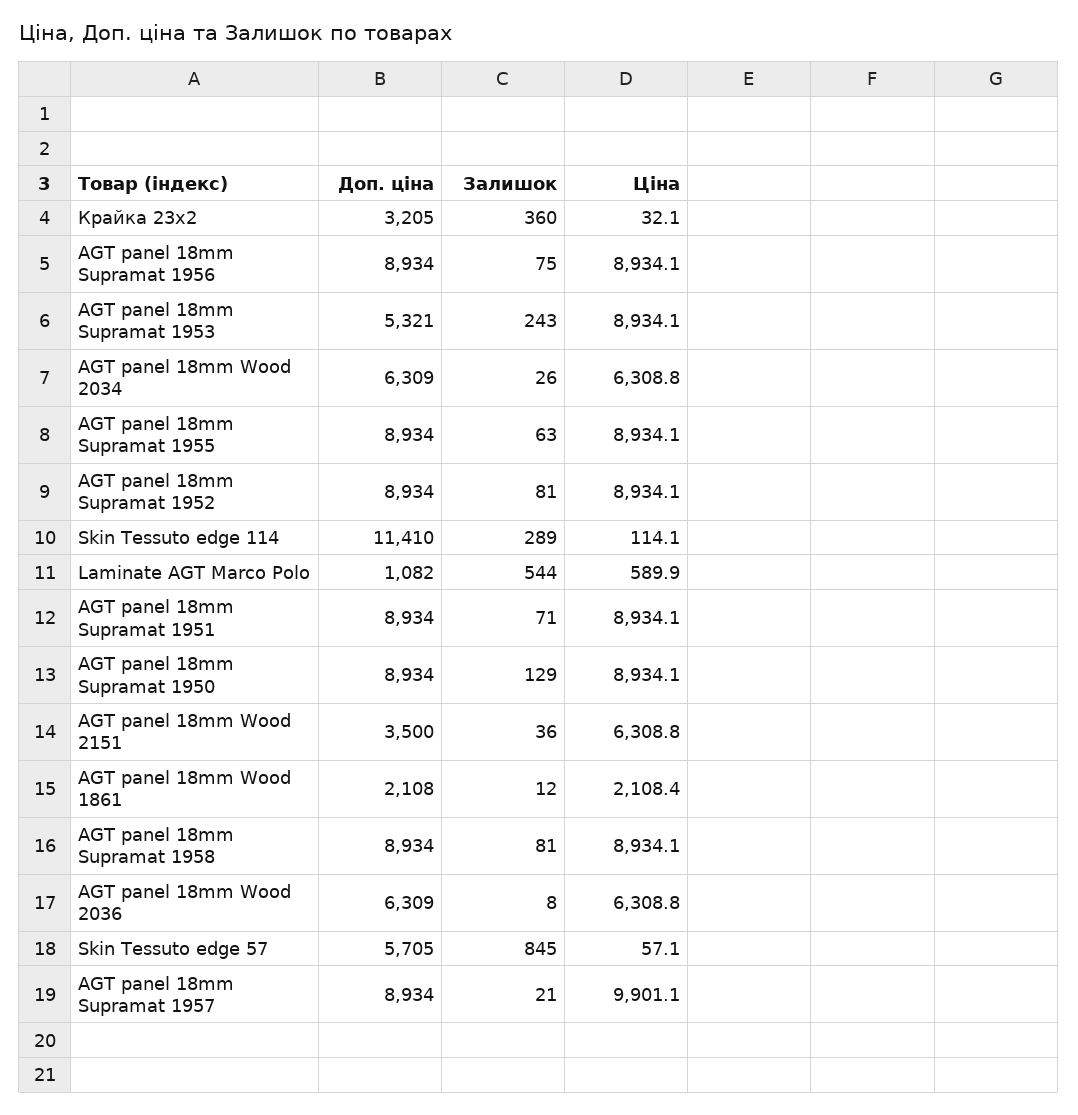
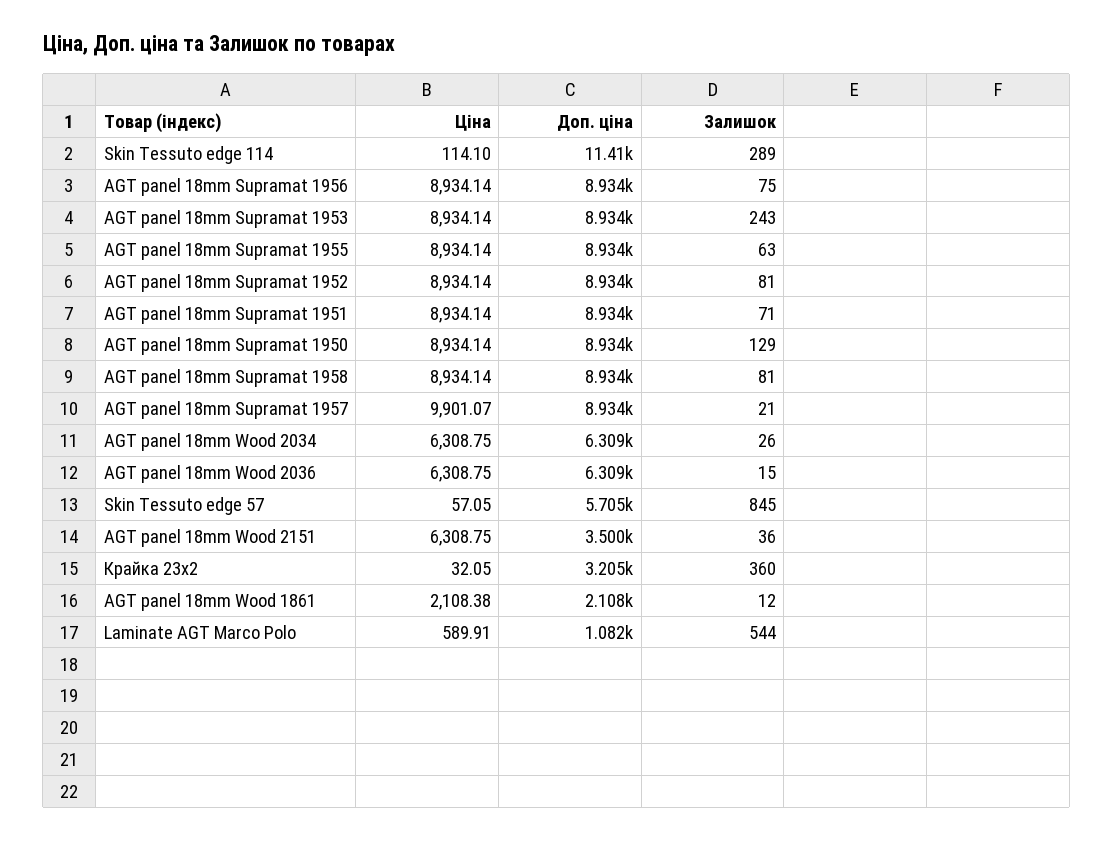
Доп. ціна, AGT panel 18mm Supramat 1953: 5321 -> 8934
Залишок, AGT panel 18mm Wood 2036: 8 -> 15

